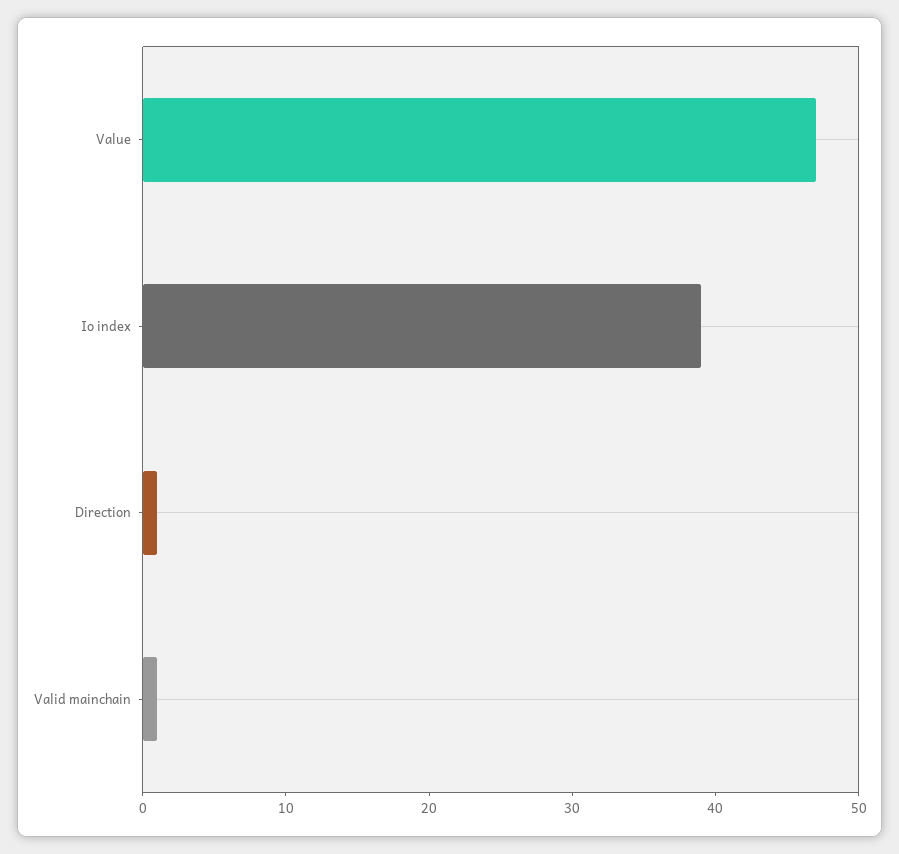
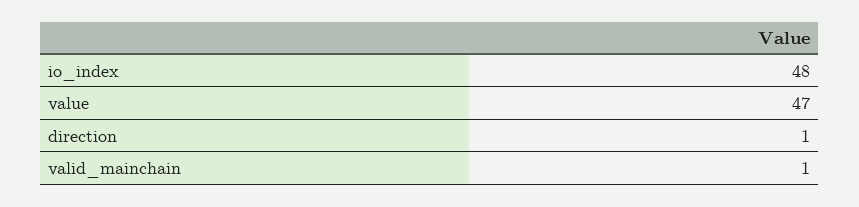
Io index: 39 -> 48

